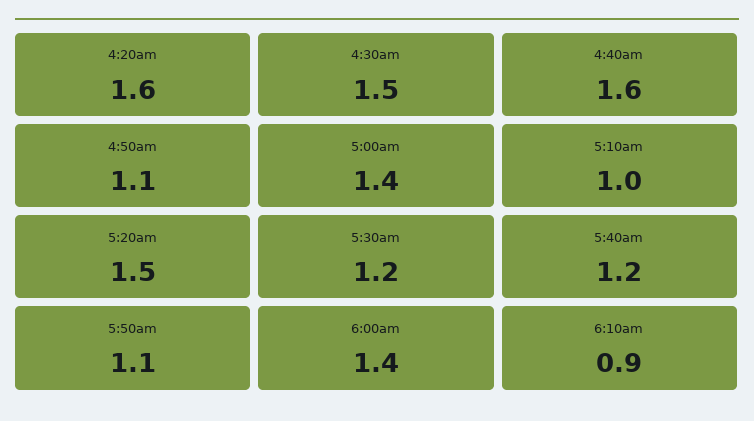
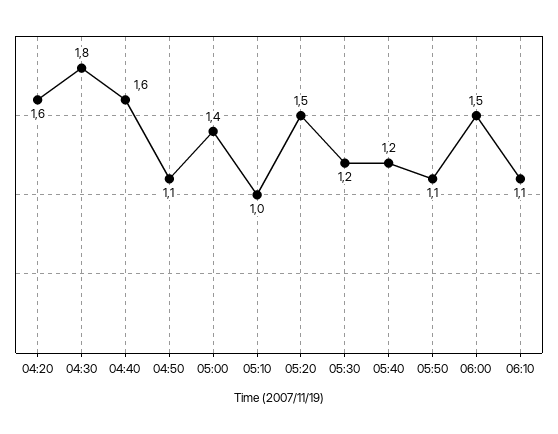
4:30am: 1.5 -> 1.8
6:00am: 1.4 -> 1.5
6:10am: 0.9 -> 1.1

